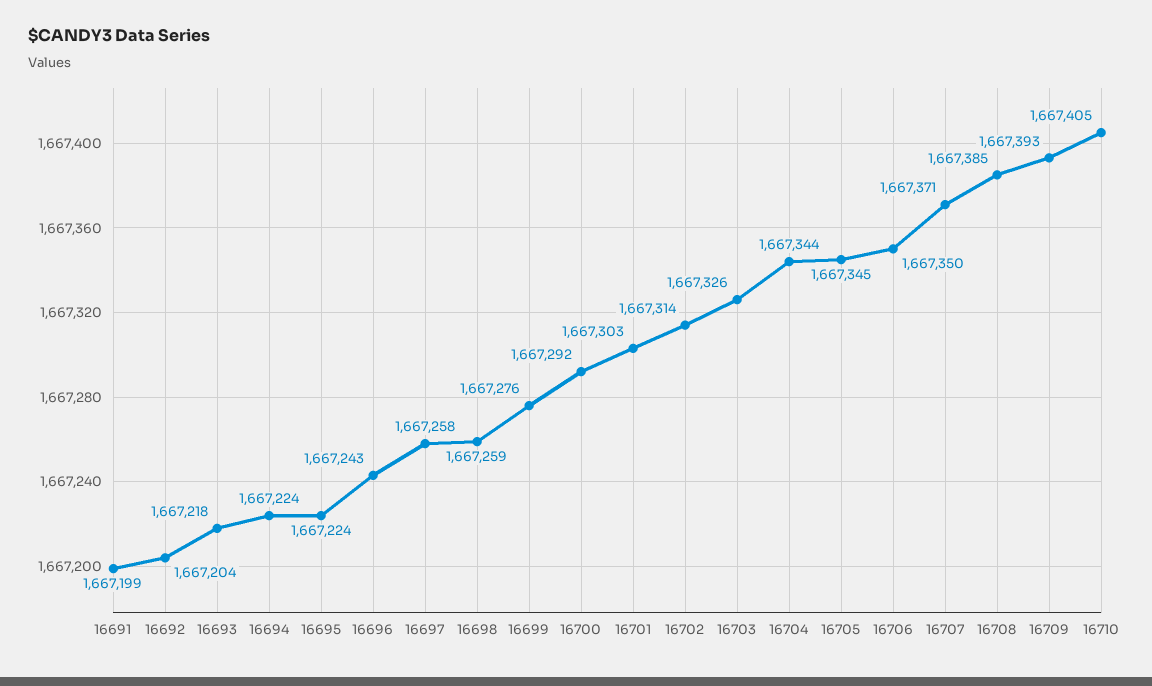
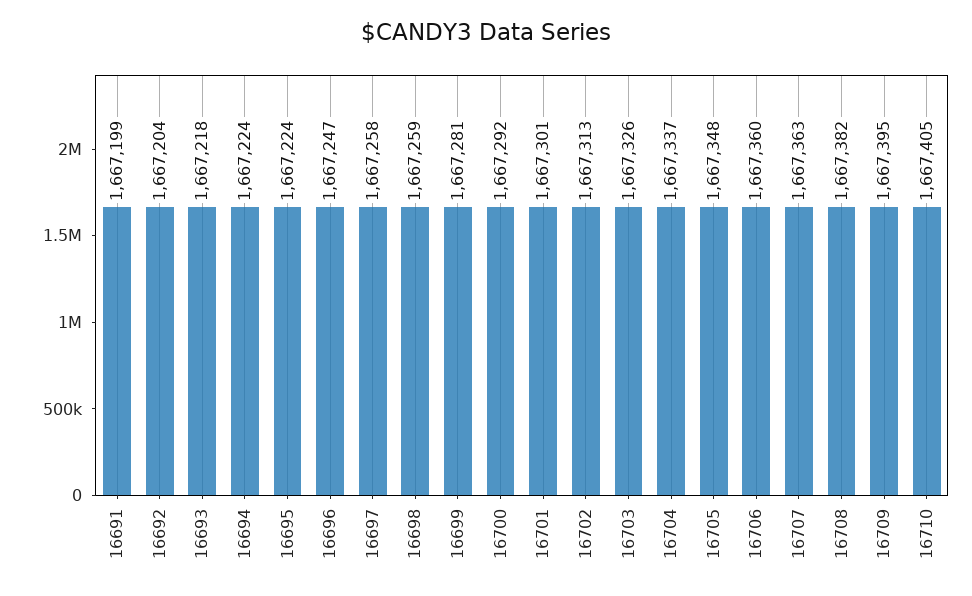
16696: 1667243 -> 1667247
16699: 1667276 -> 1667281
16701: 1667303 -> 1667301
16702: 1667314 -> 1667313
16704: 1667344 -> 1667337
16705: 1667345 -> 1667348
16706: 1667350 -> 1667360
16707: 1667371 -> 1667363
16708: 1667385 -> 1667382
16709: 1667393 -> 1667395

